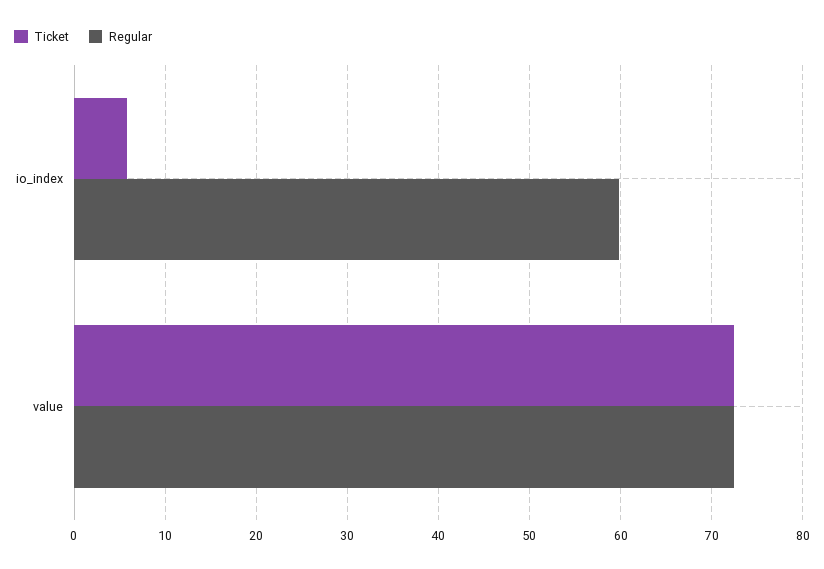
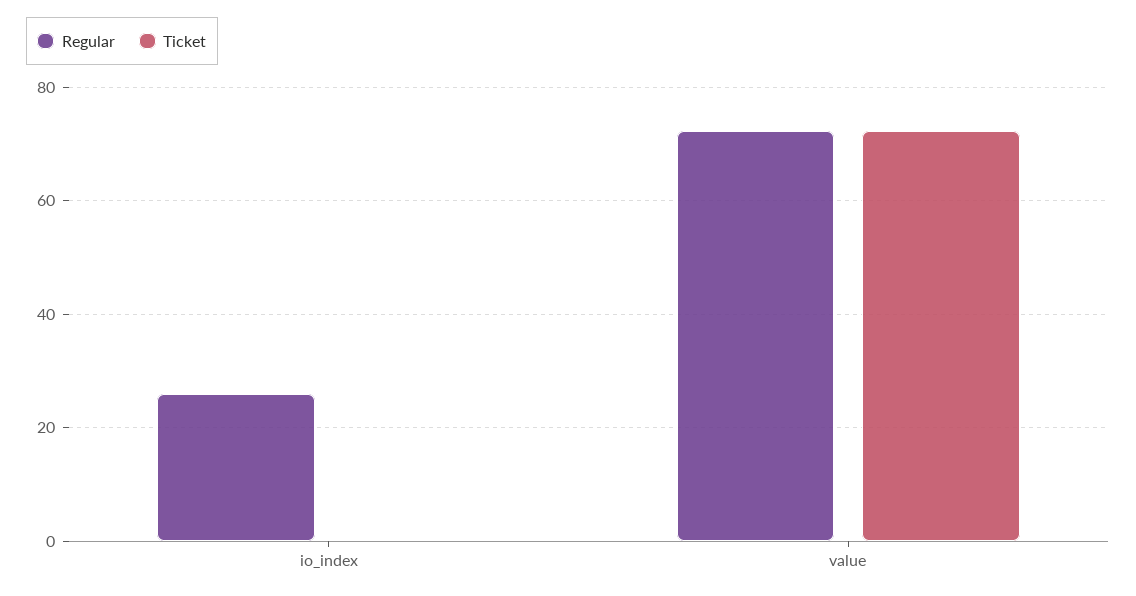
Ticket, io_index: 6 -> 0
Regular, io_index: 60 -> 26

